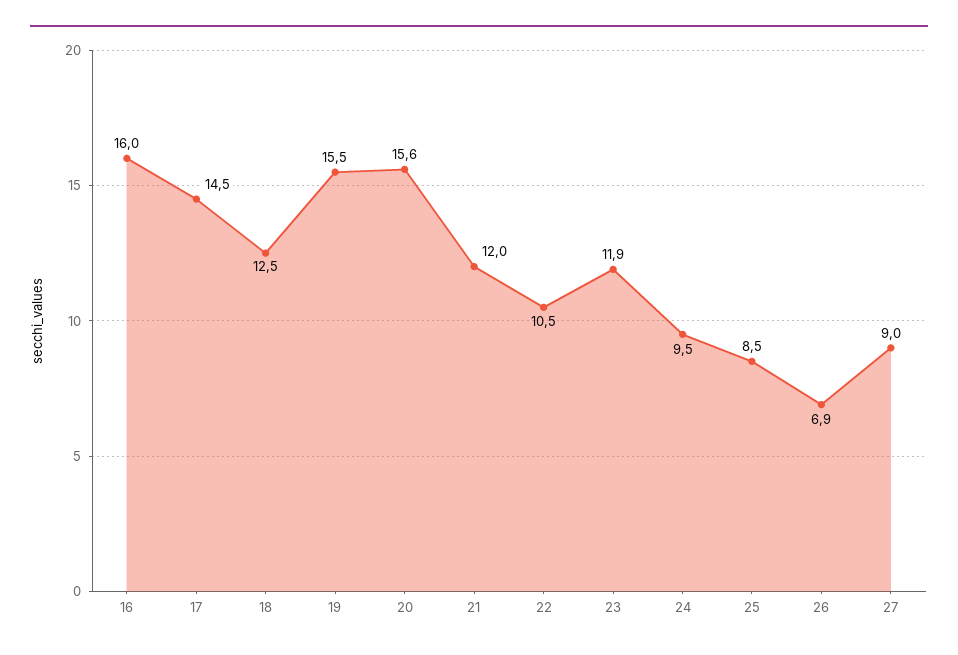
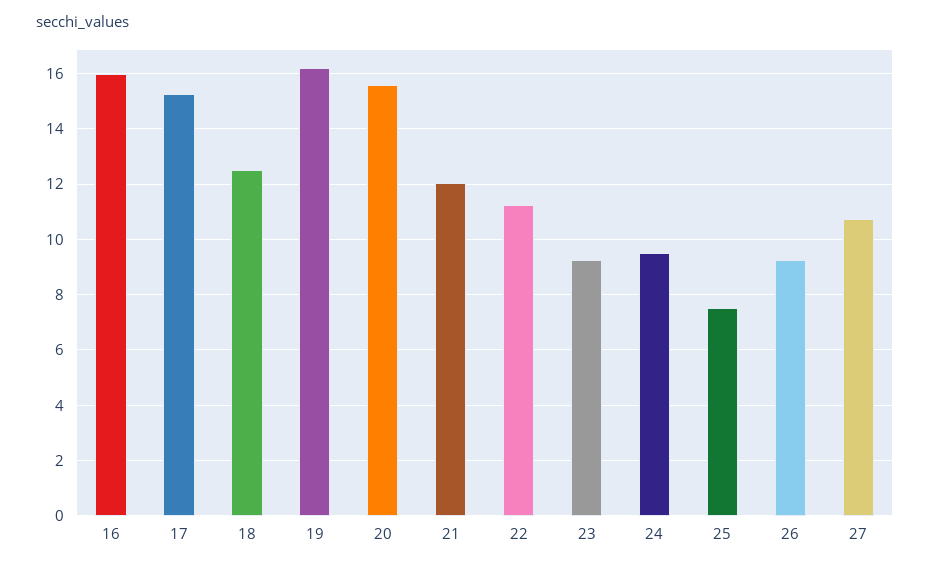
17: 14.5 -> 15.25
19: 15.5 -> 16.25
22: 10.5 -> 11.25
23: 11.9 -> 9.25
25: 8.5 -> 7.5
26: 6.9 -> 9.25
27: 9 -> 10.75

